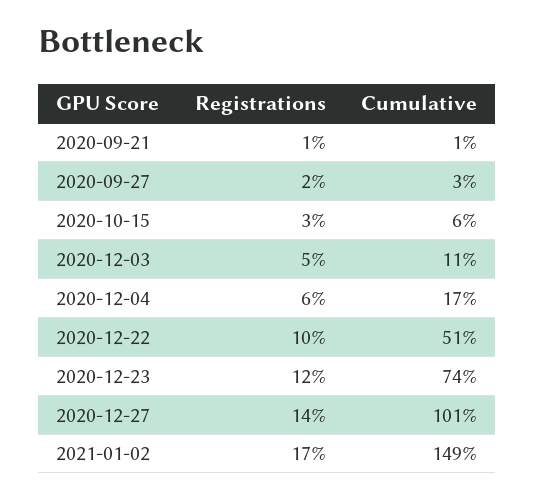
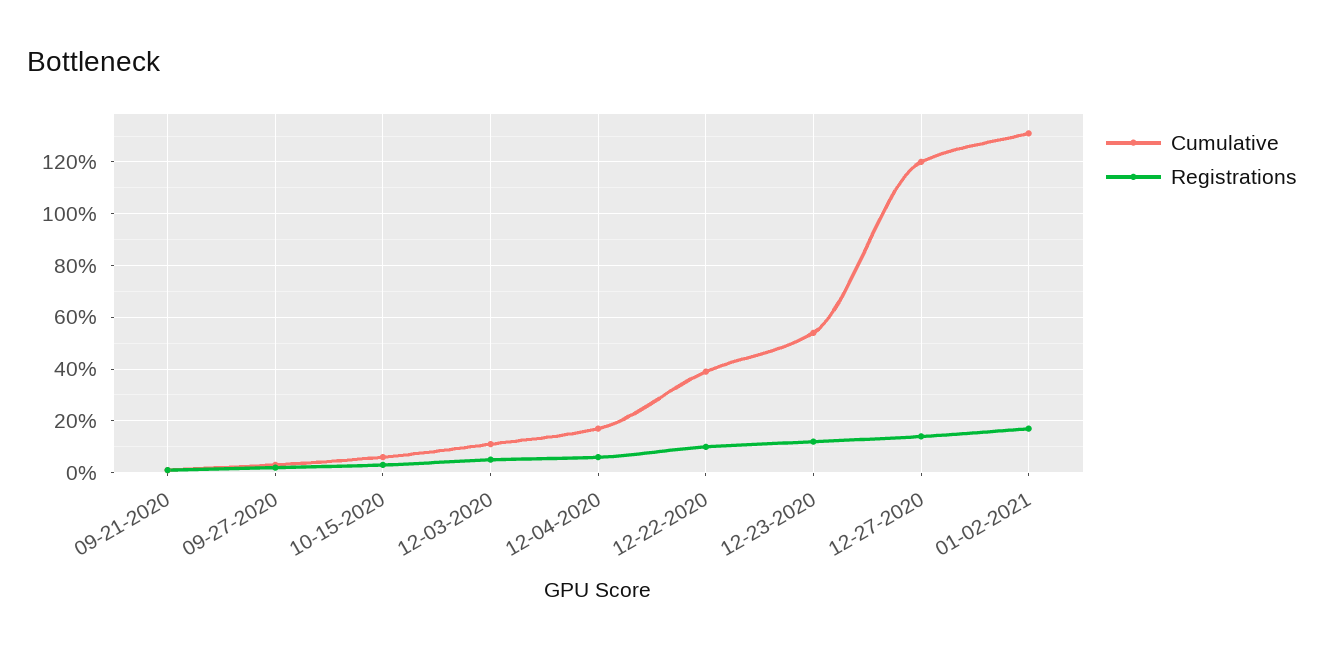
Cumulative, 2020-12-22: 51 -> 40
Cumulative, 2020-12-23: 74 -> 55
Cumulative, 2020-12-27: 101 -> 120
Cumulative, 2021-01-02: 149 -> 130

